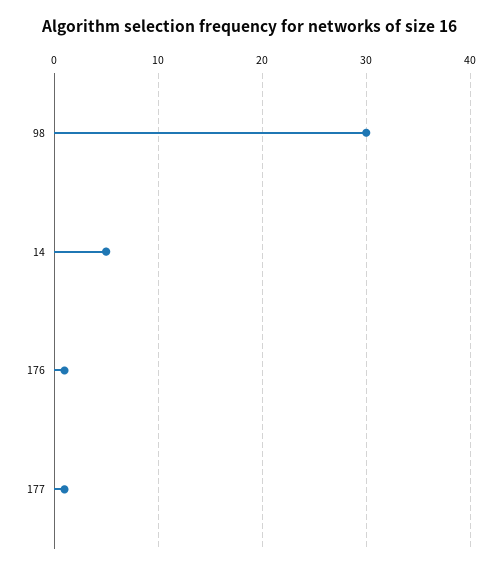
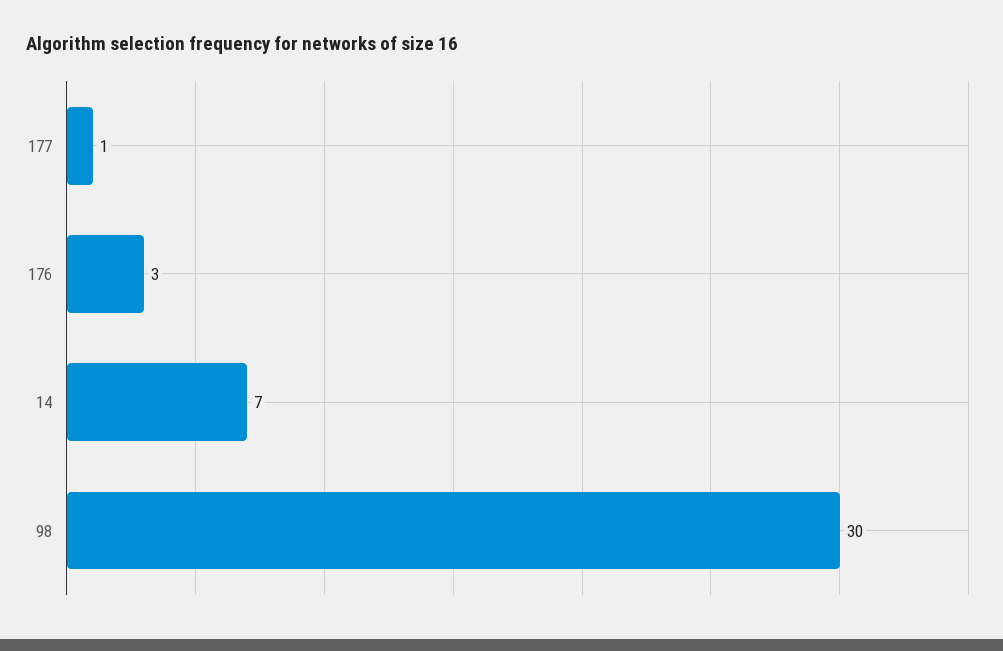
14: 5 -> 7
176: 1 -> 3

